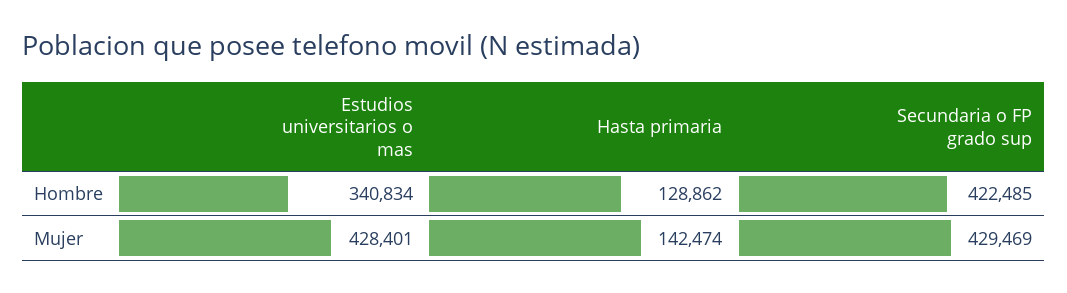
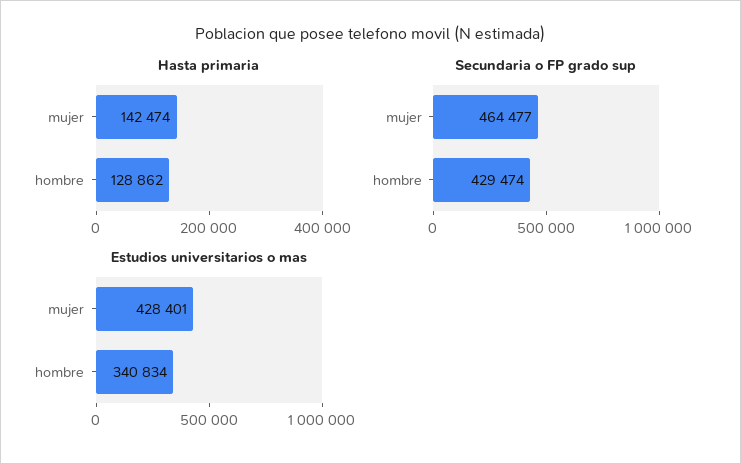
Secundaria o FP grado sup, Hombre: 422485 -> 429474
Secundaria o FP grado sup, Mujer: 429469 -> 464477

